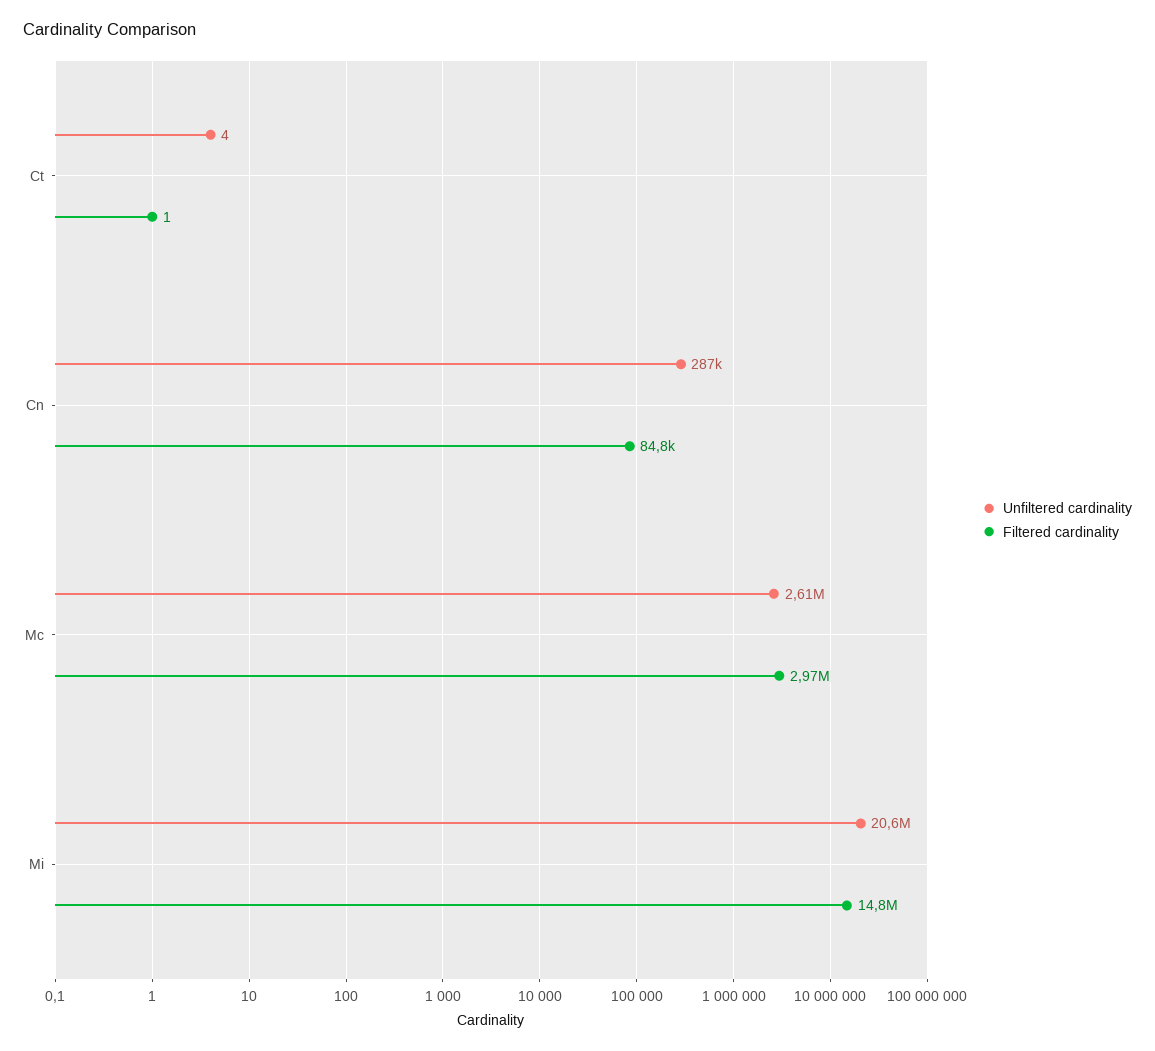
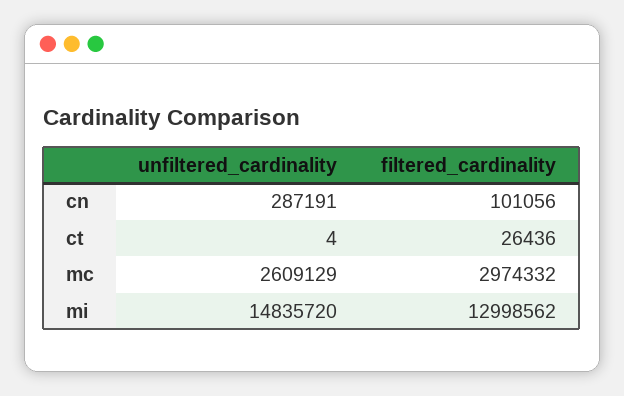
Filtered cardinality, Ct: 1 -> 26436
Filtered cardinality, Cn: 84800 -> 101056
Unfiltered cardinality, Mi: 20600000 -> 14835720
Filtered cardinality, Mi: 14800000 -> 12998562

